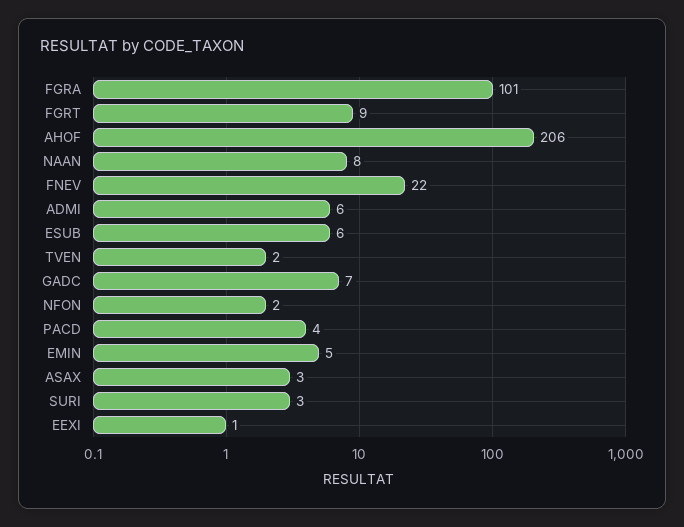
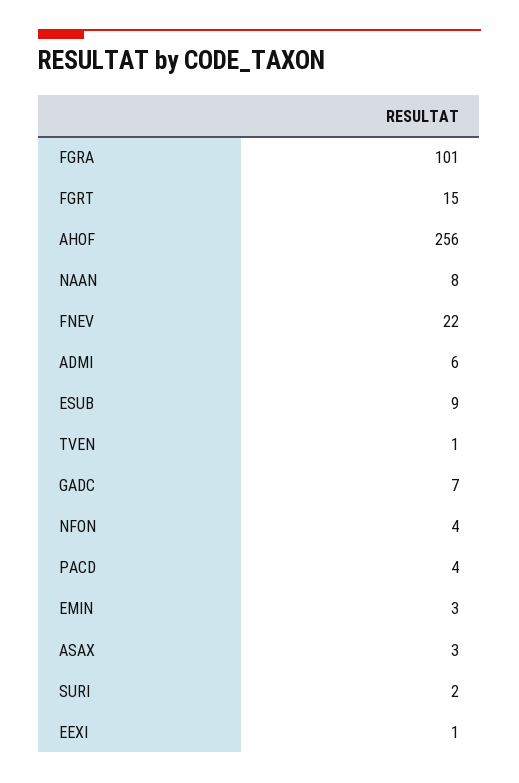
FGRT: 9 -> 15
AHOF: 206 -> 256
ESUB: 6 -> 9
TVEN: 2 -> 1
NFON: 2 -> 4
EMIN: 5 -> 3
SURI: 3 -> 2

